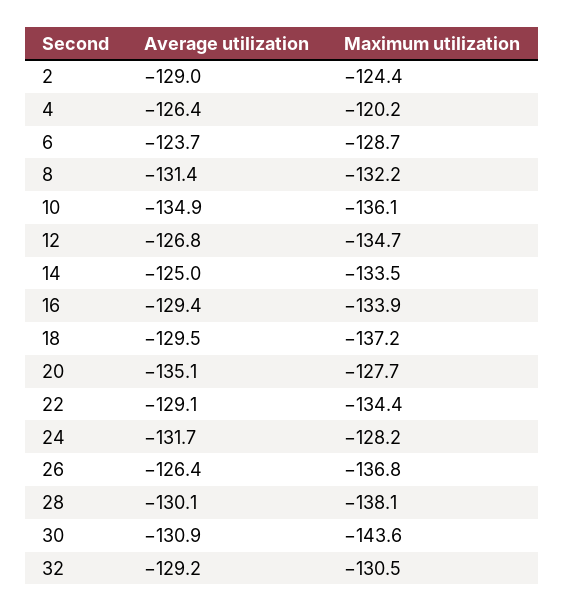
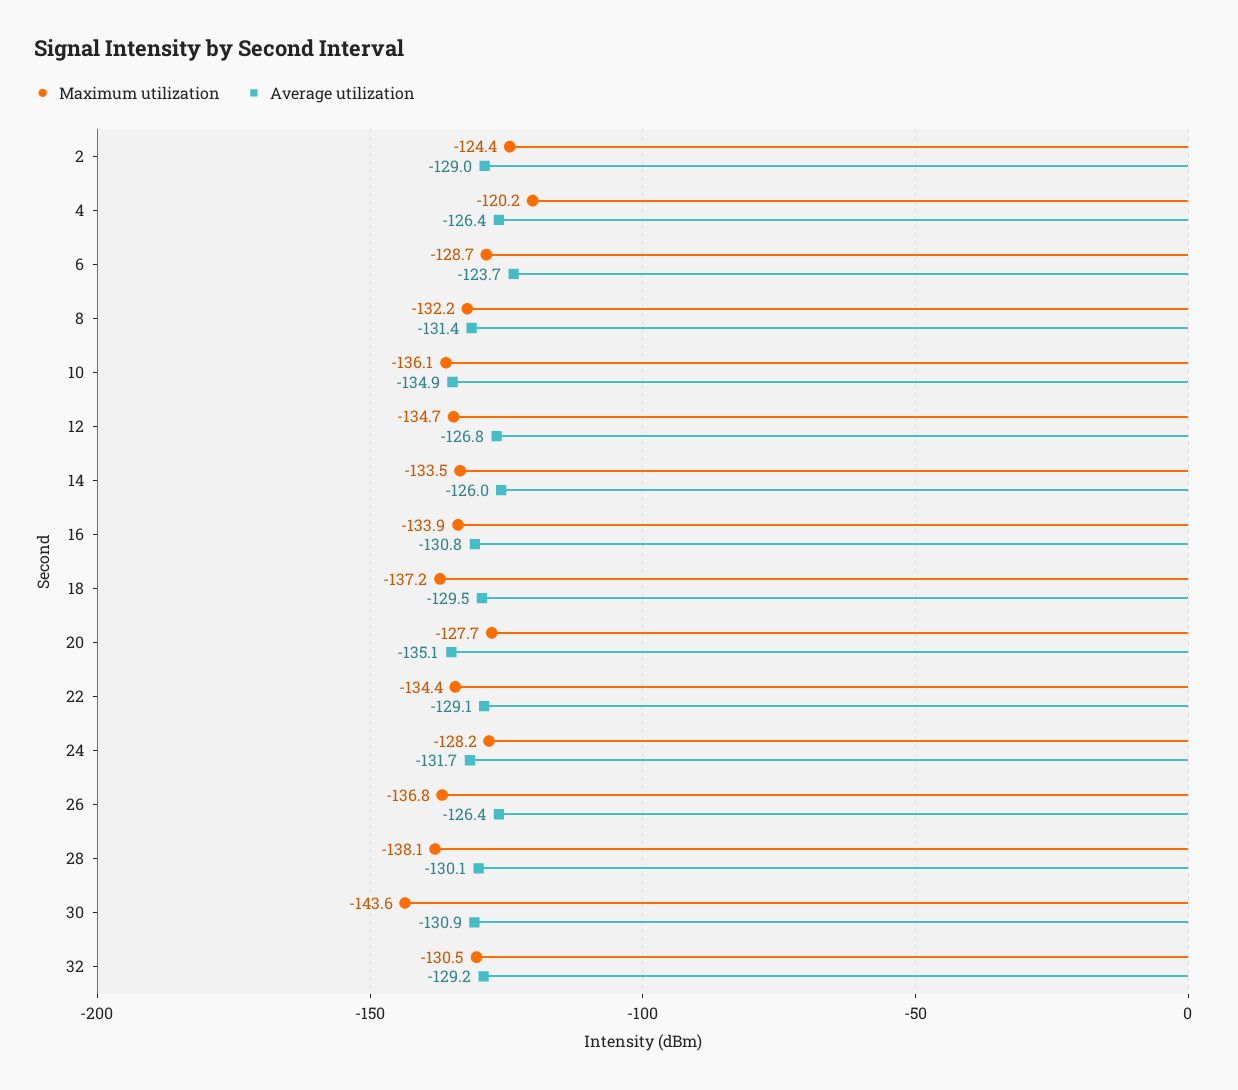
Average utilization, 14: -125 -> -126
Average utilization, 16: -129.4 -> -130.8

